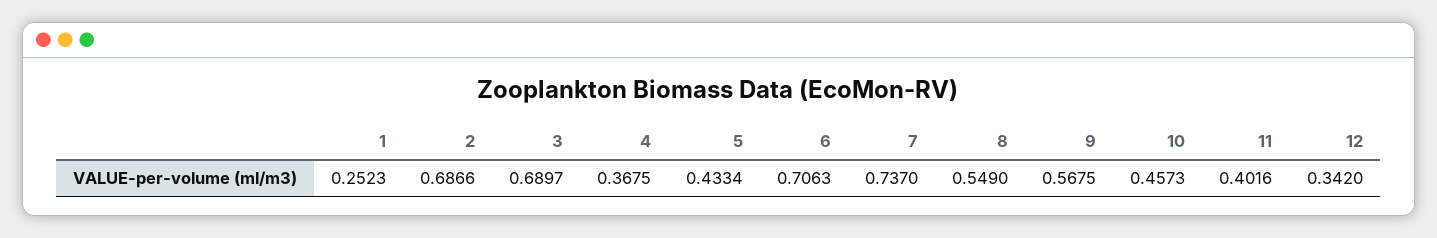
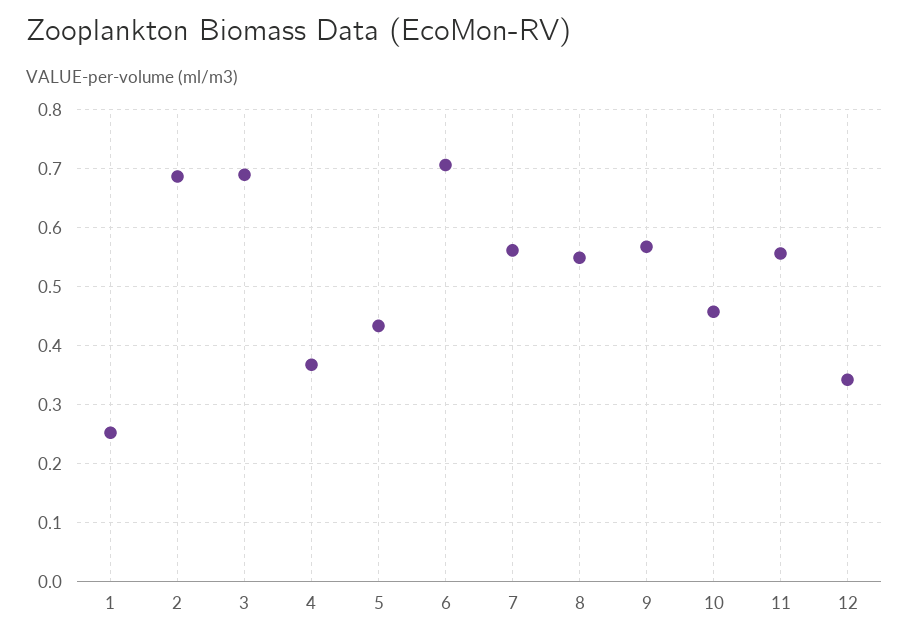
7: 0.737 -> 0.56
11: 0.4016 -> 0.56

